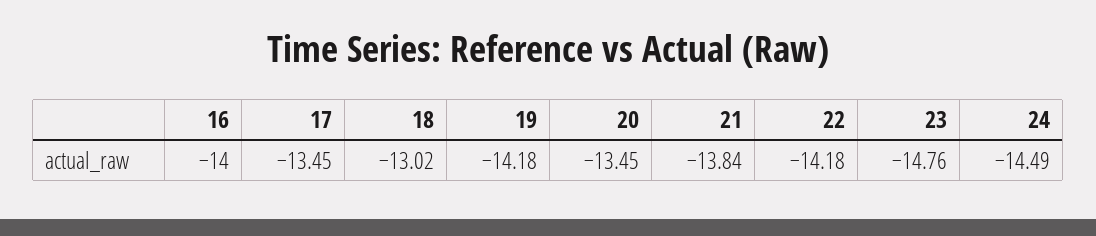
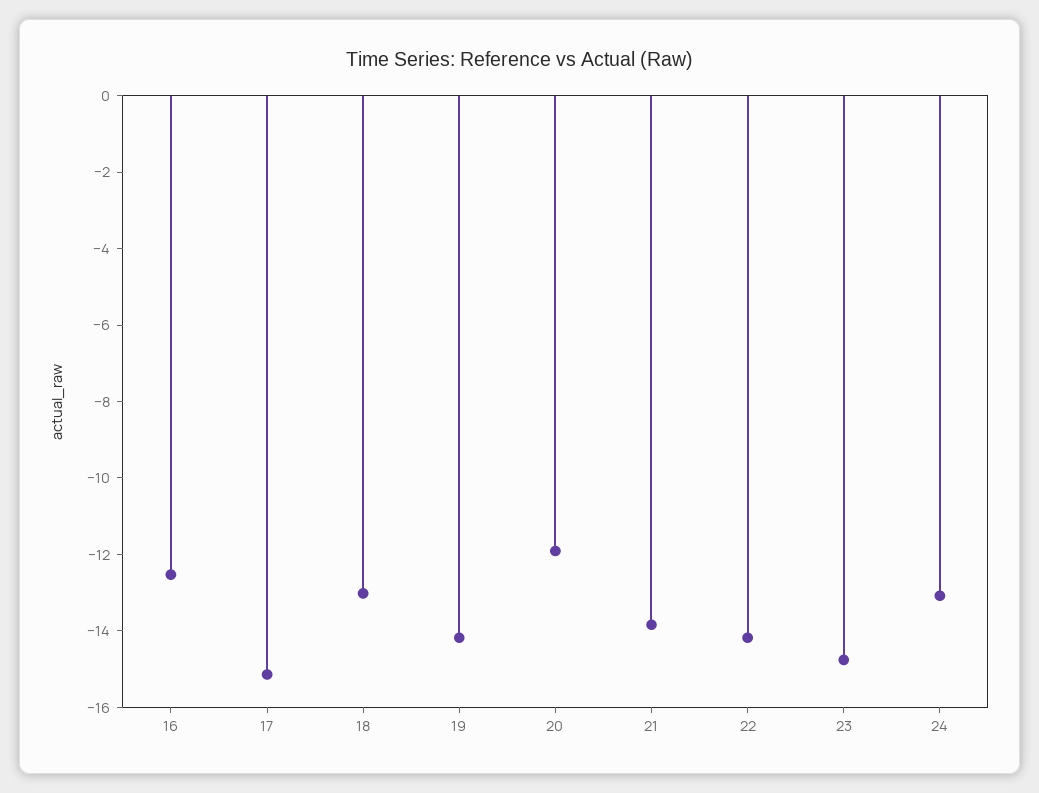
16: -14 -> -12.5
17: -13.45 -> -15
20: -13.45 -> -12
24: -14.49 -> -13

